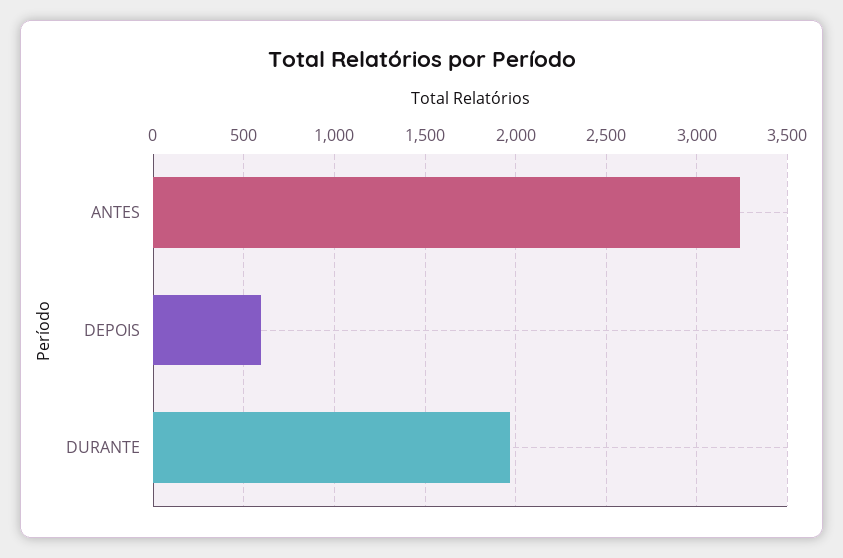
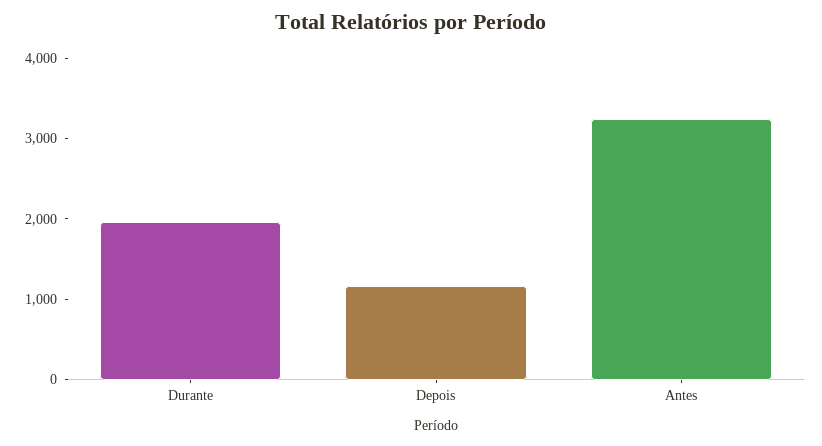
DEPOIS: 600 -> 1200

